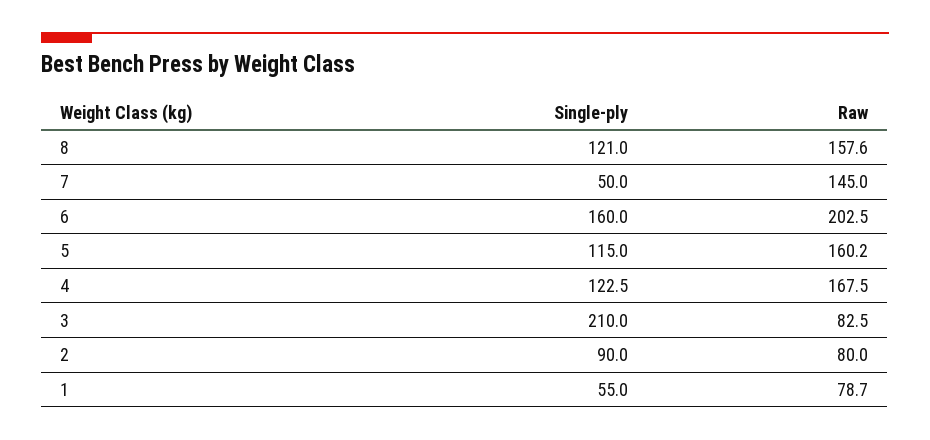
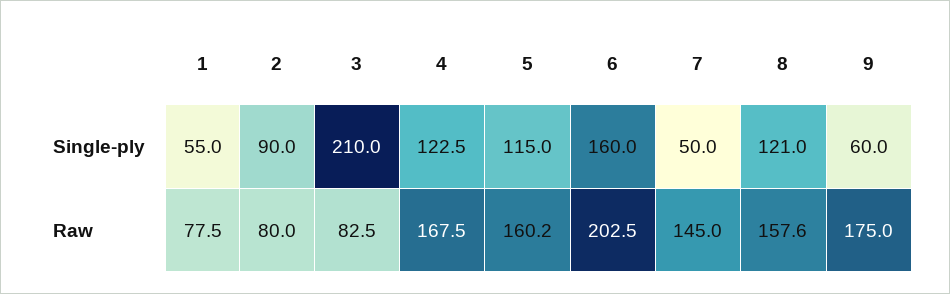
Raw, 1: 78.7 -> 77.5
Single-ply, 9: none -> 60
Raw, 9: none -> 175

